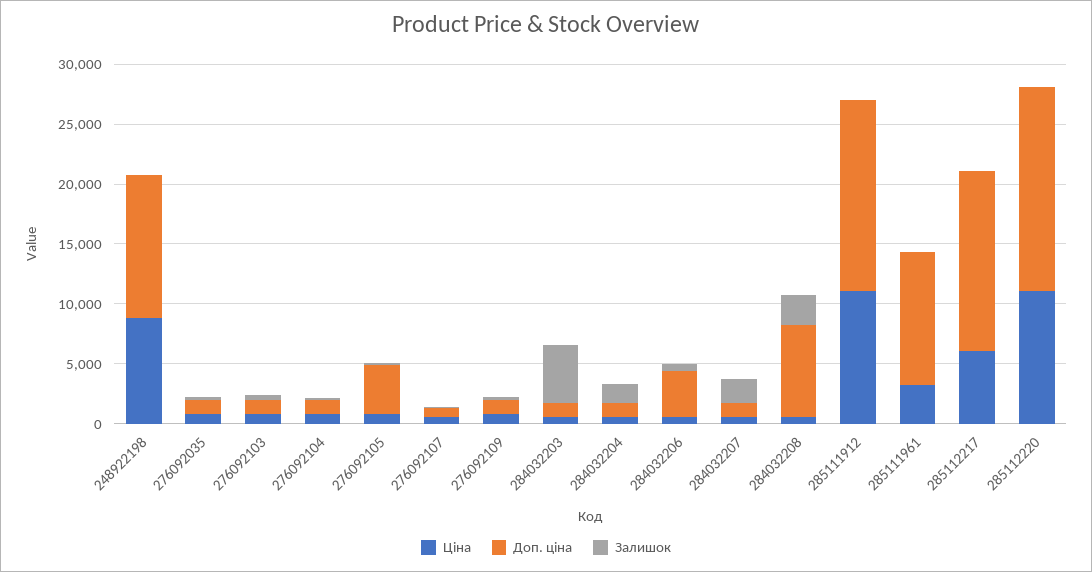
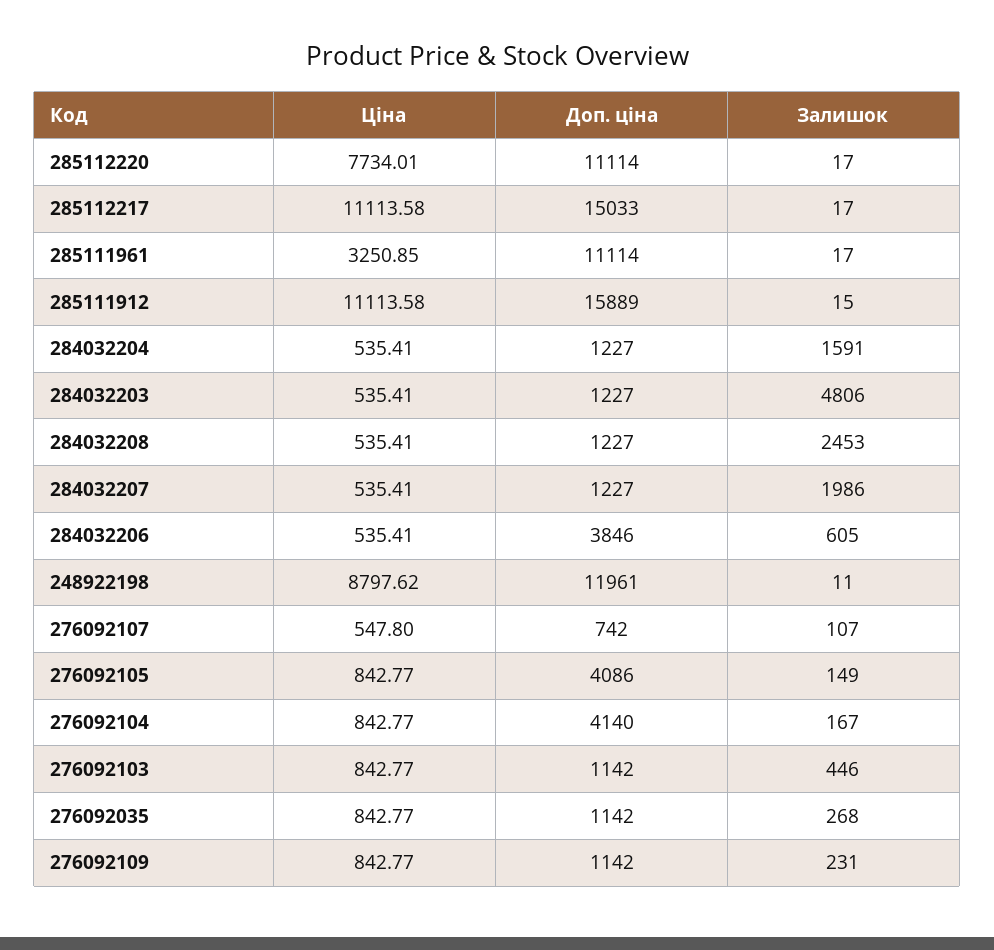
Доп. ціна, 276092104: 1000 -> 4140
Доп. ціна, 284032208: 8000 -> 1227
Ціна, 285112217: 6000 -> 11113.58
Ціна, 285112220: 11000 -> 7734.01
Доп. ціна, 285112220: 17000 -> 11114

